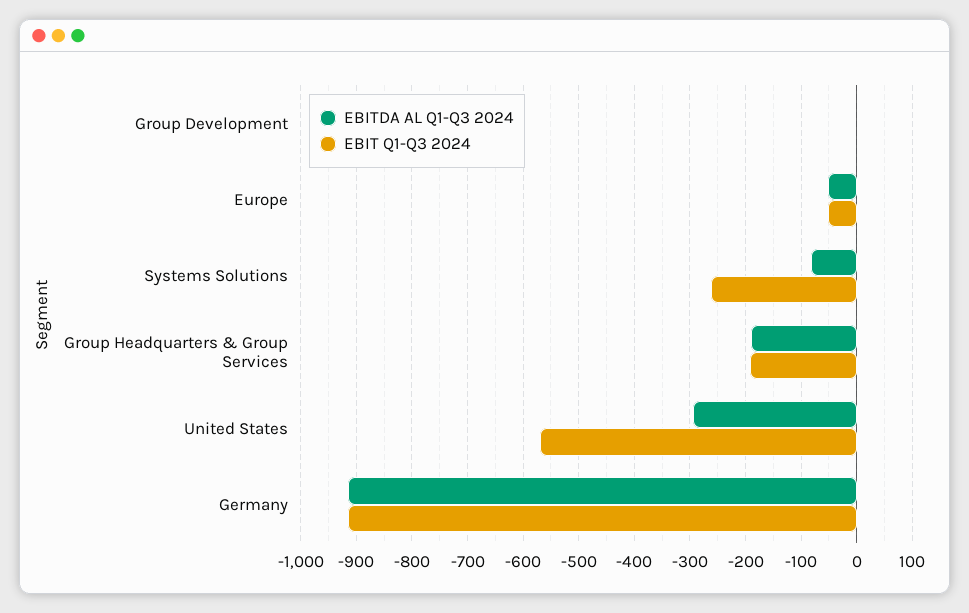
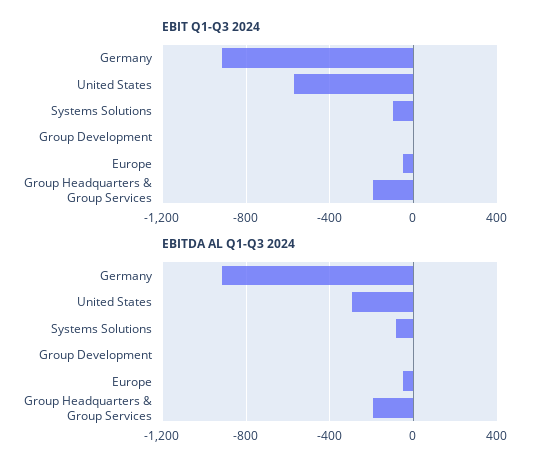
EBIT Q1-Q3 2024, Systems Solutions: -260 -> -100

